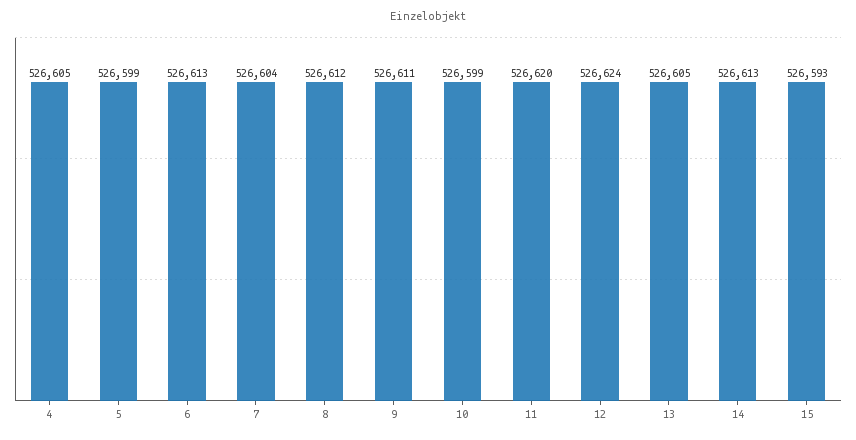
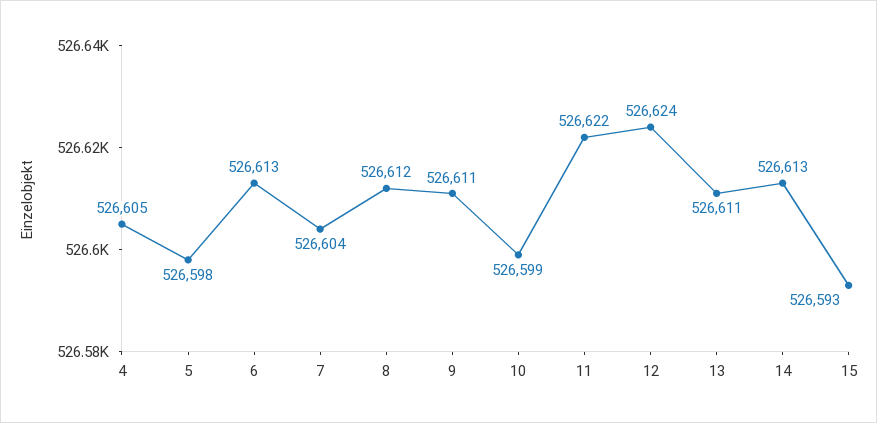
5: 526599 -> 526598
11: 526620 -> 526622
13: 526605 -> 526611

